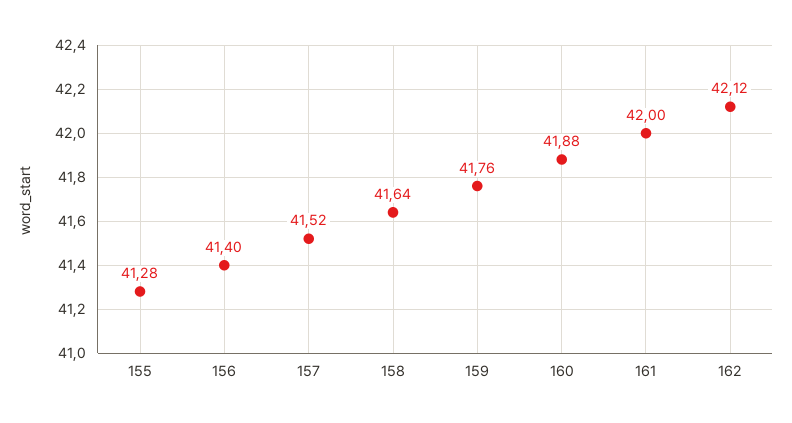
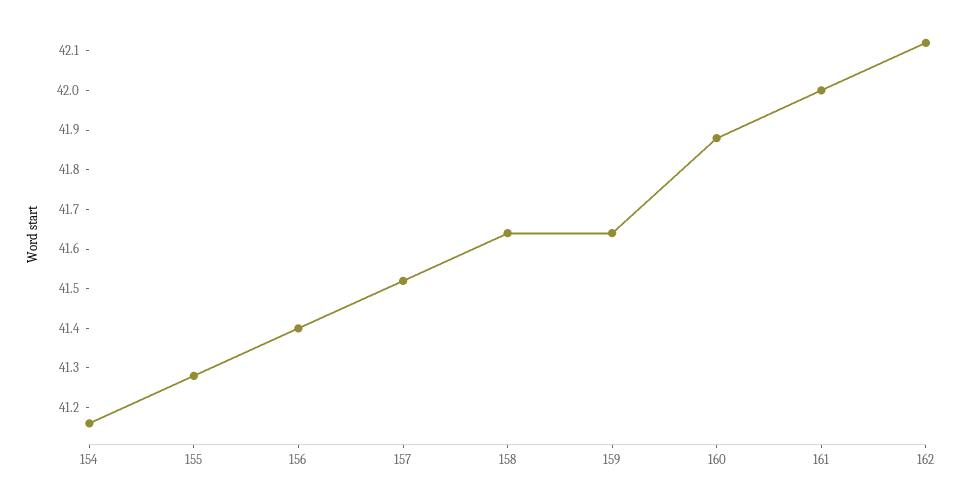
159: 41.76 -> 41.65
154: none -> 41.15

